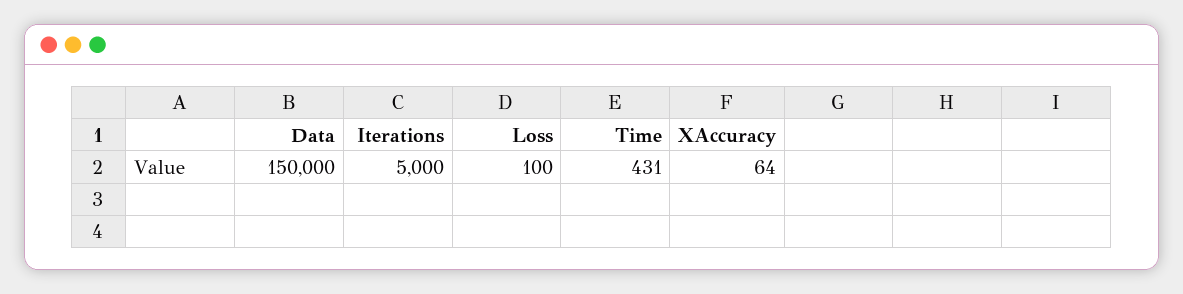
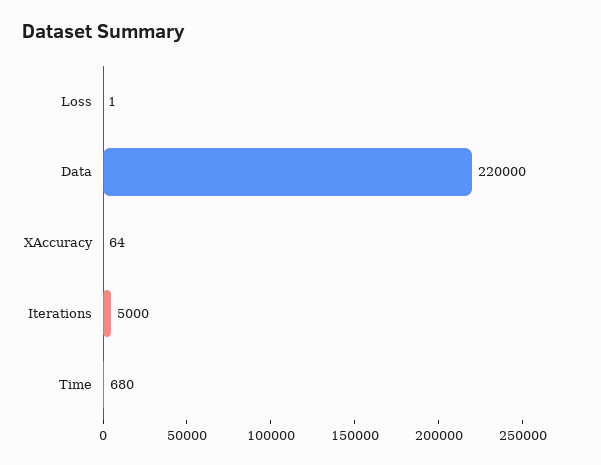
Data: 150000 -> 220000
Loss: 100 -> 1
Time: 431 -> 680

